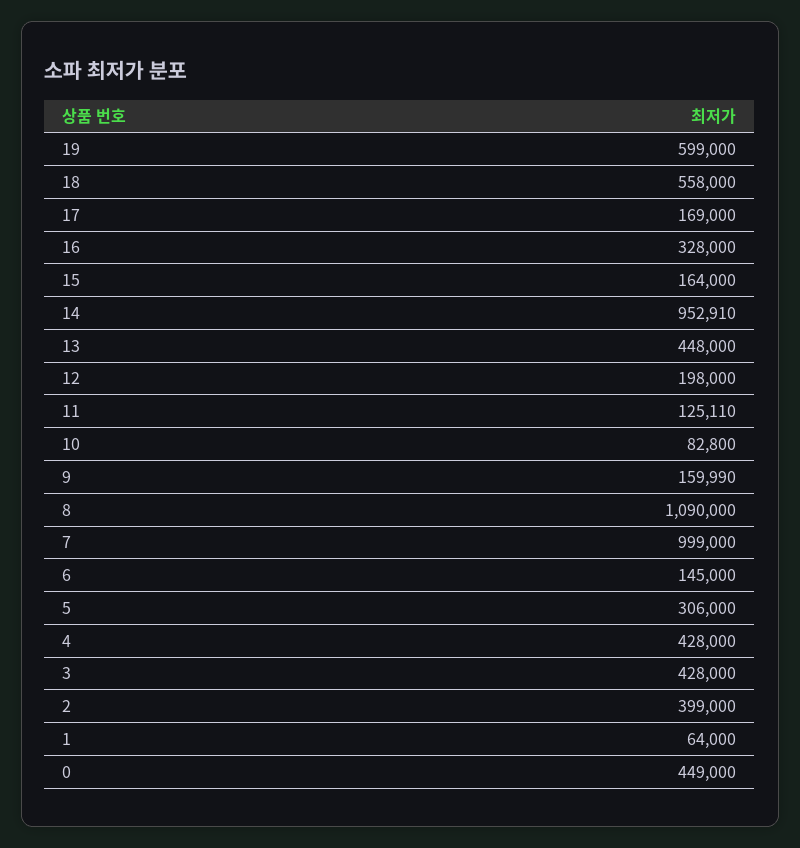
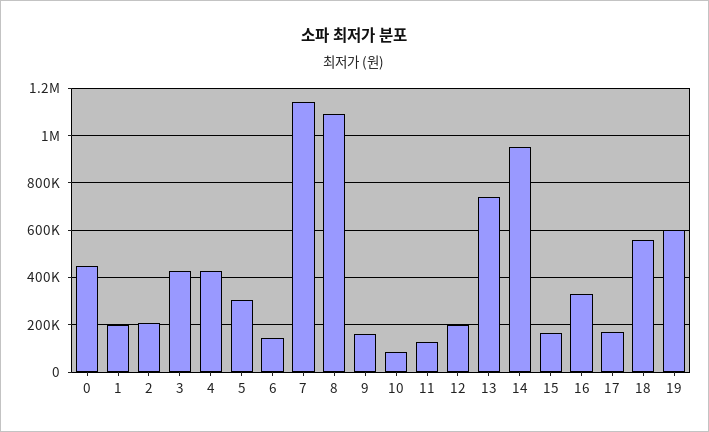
13: 448000 -> 750000
7: 999000 -> 1150000
2: 399000 -> 200000
1: 64000 -> 200000

